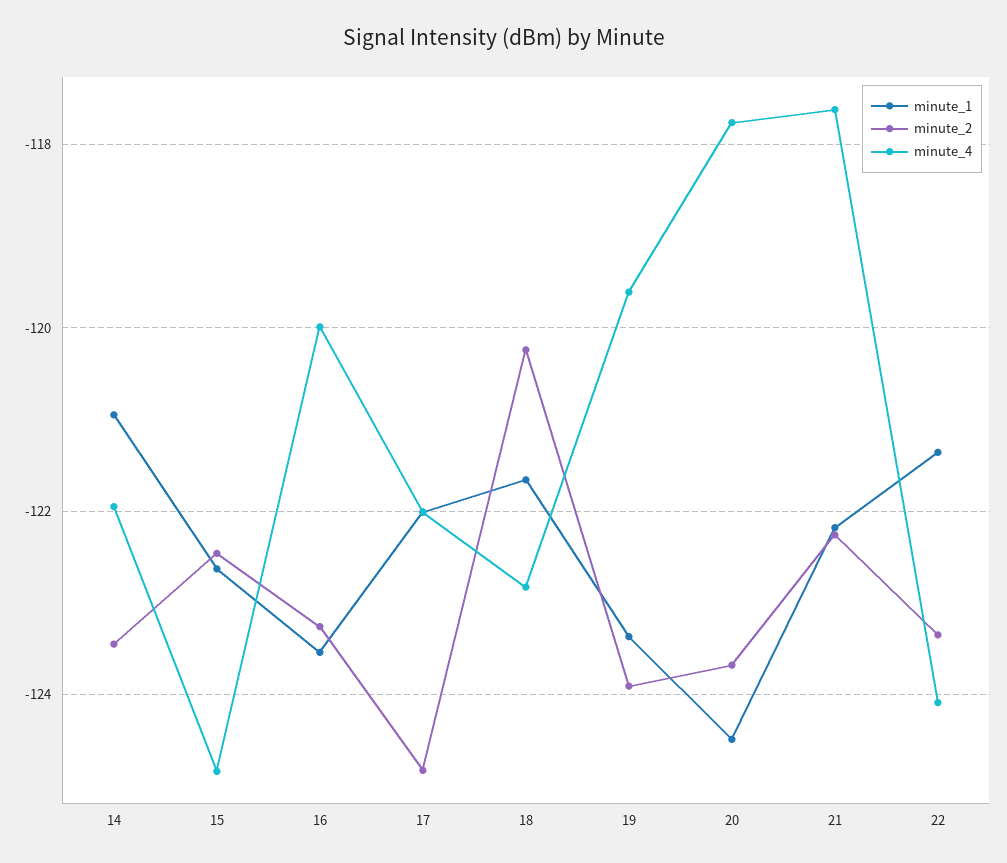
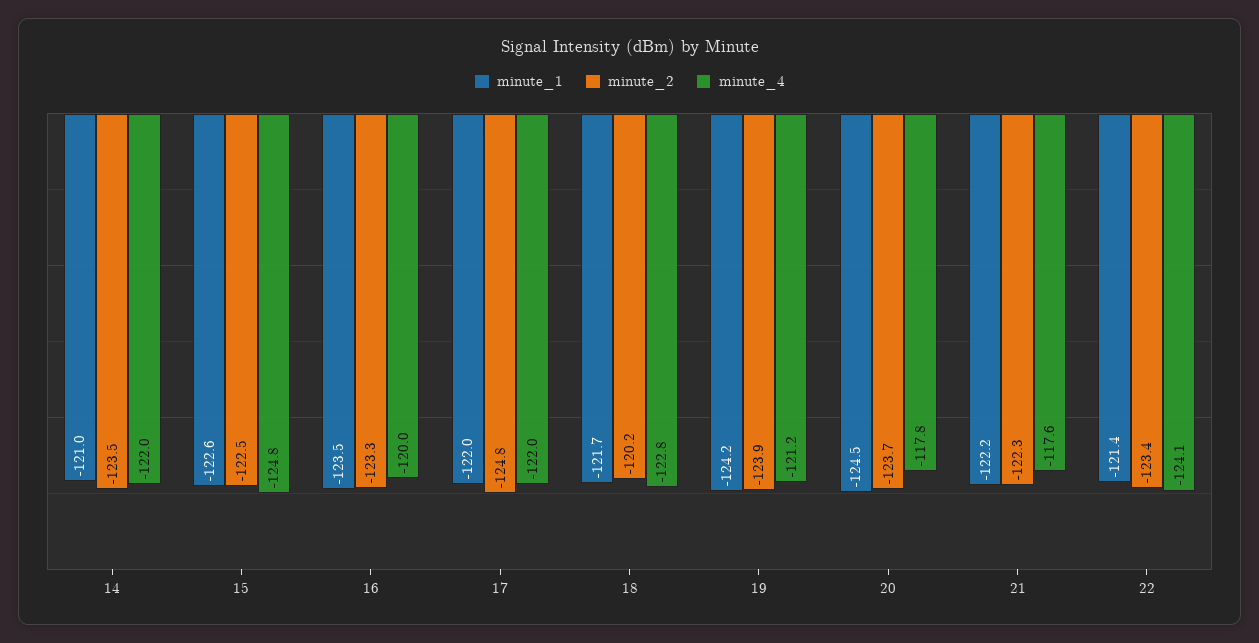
minute_1, 19: -123.4 -> -124.2
minute_4, 19: -119.6 -> -121.2

